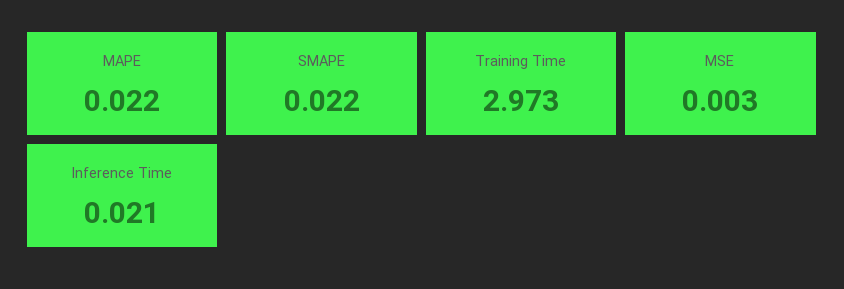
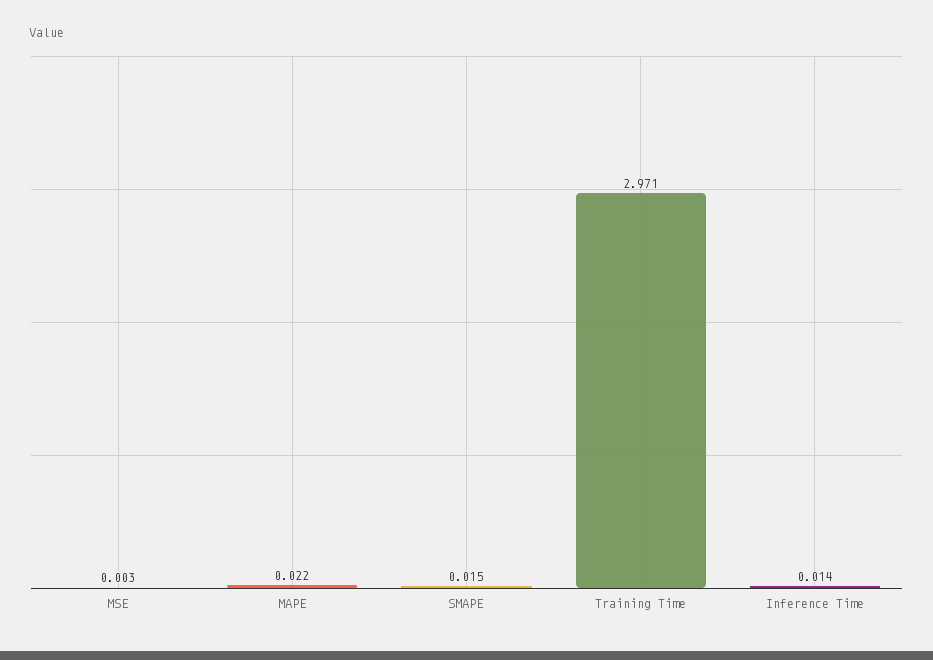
SMAPE: 0.022 -> 0.015
Training Time: 2.973 -> 2.971
Inference Time: 0.021 -> 0.014

